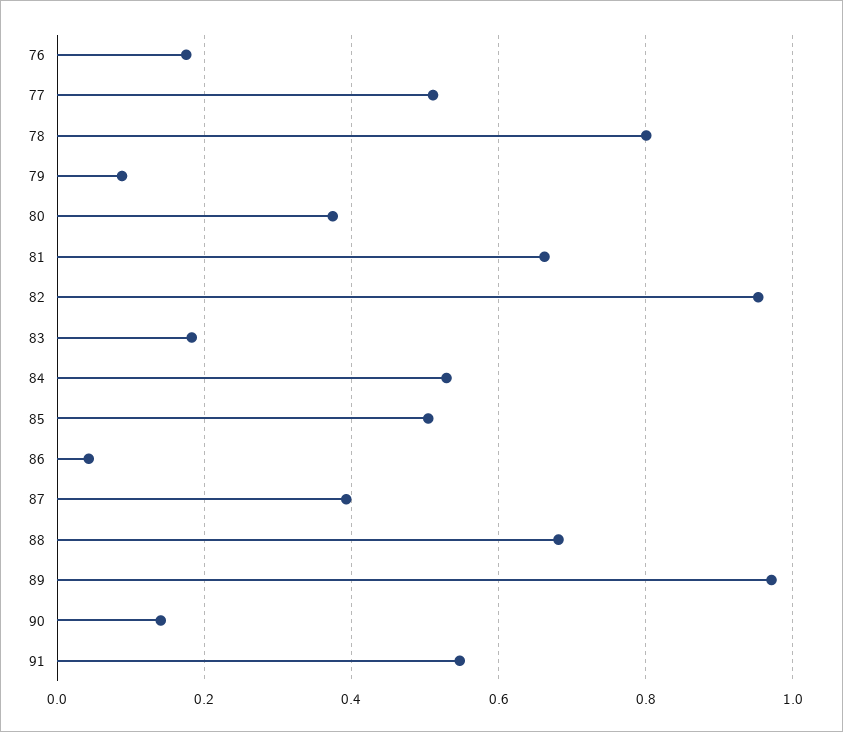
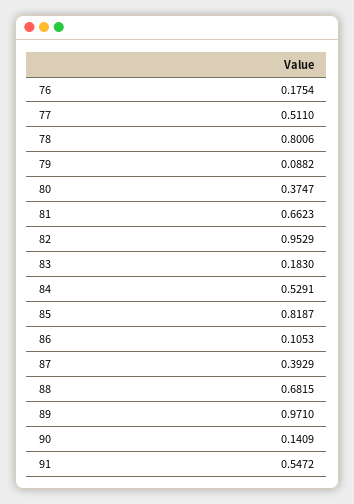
85: 0.5 -> 0.8187
86: 0.04 -> 0.1053

